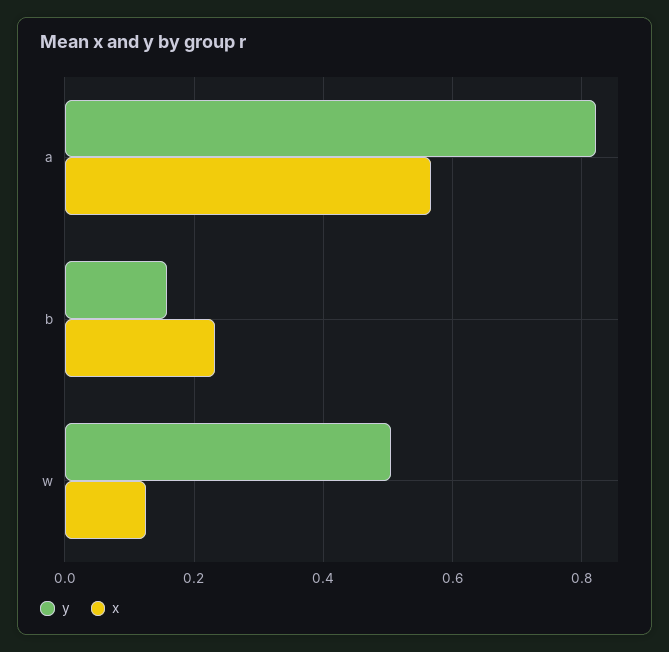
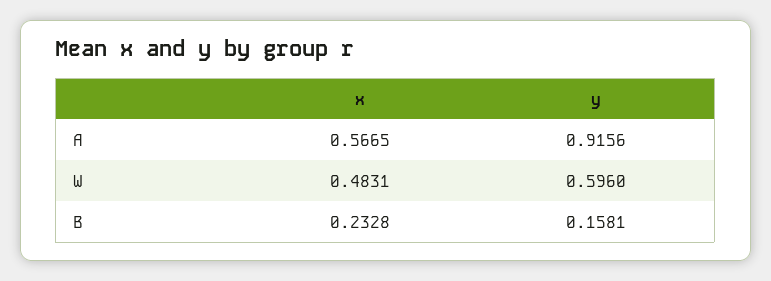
y, a: 0.82 -> 0.9156
y, w: 0.5 -> 0.596
x, w: 0.12 -> 0.4831

